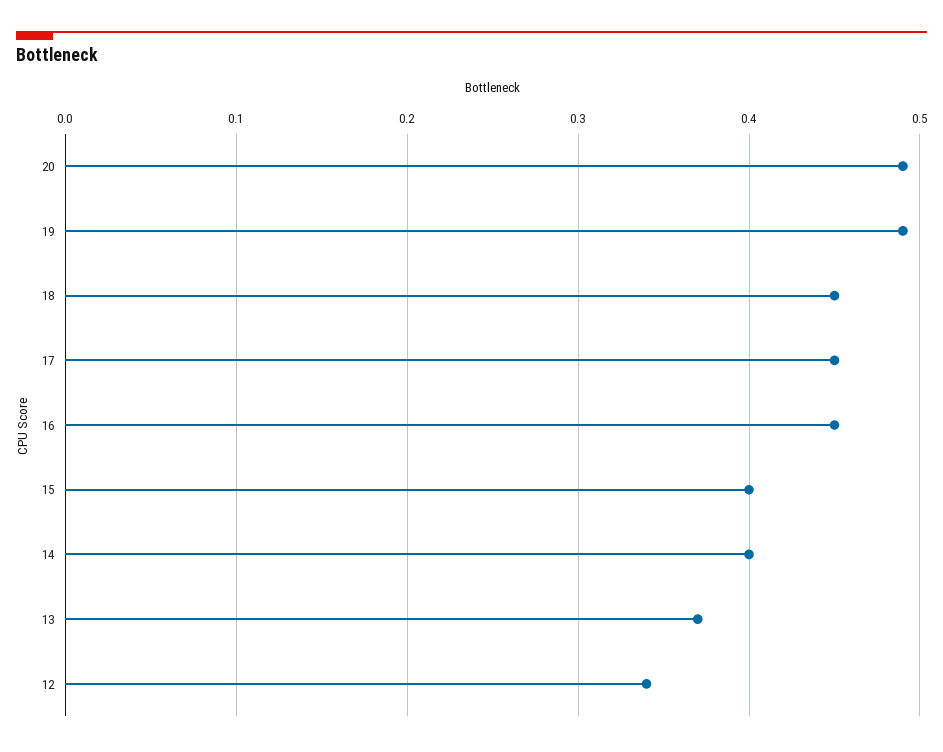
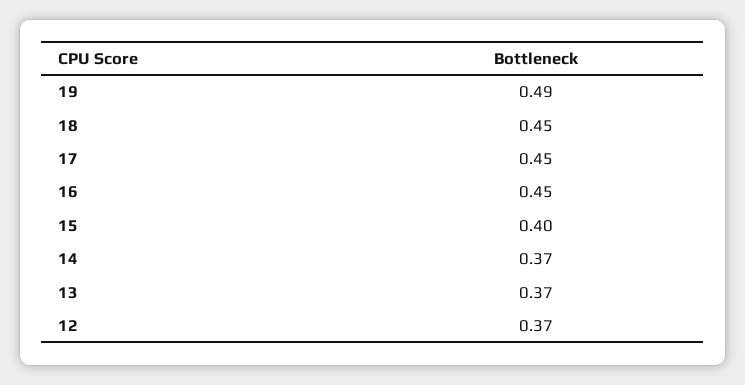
20: 0.49 -> none
14: 0.4 -> 0.37
12: 0.34 -> 0.37

